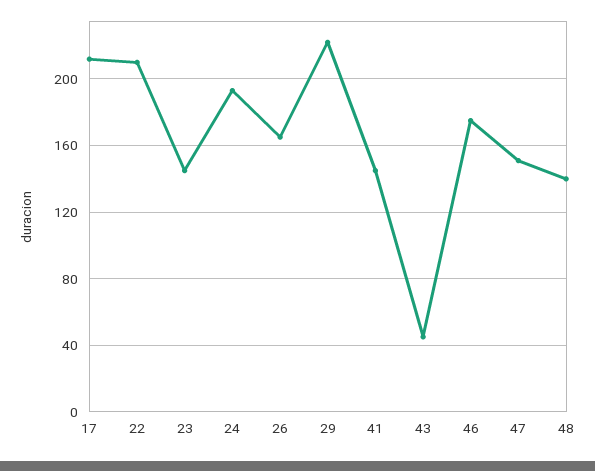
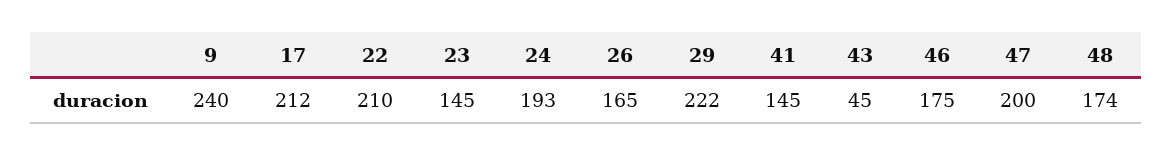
47: 150 -> 200
48: 140 -> 174
9: none -> 240

